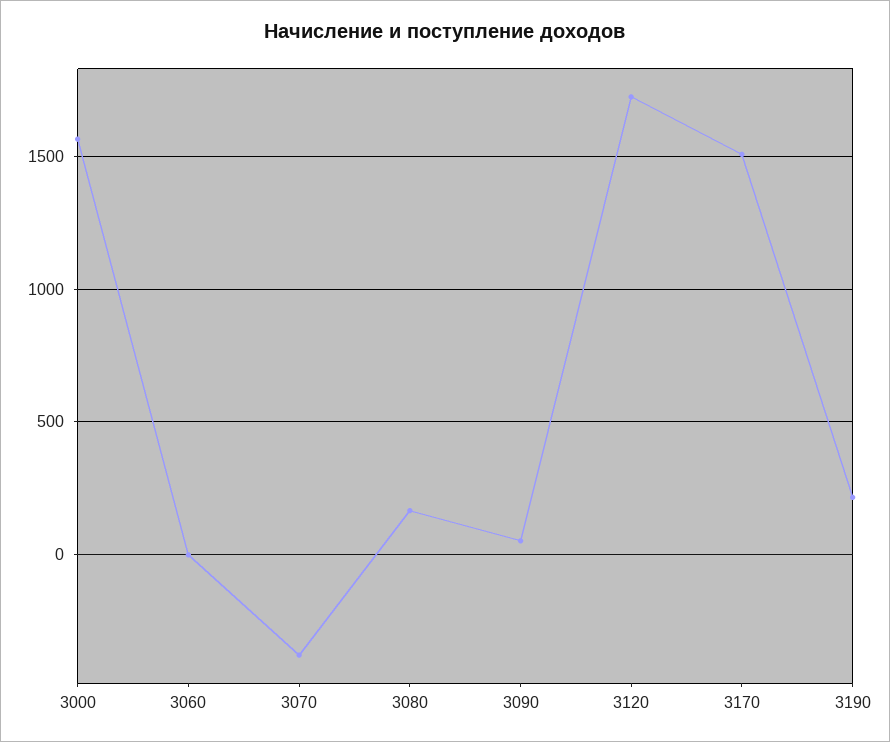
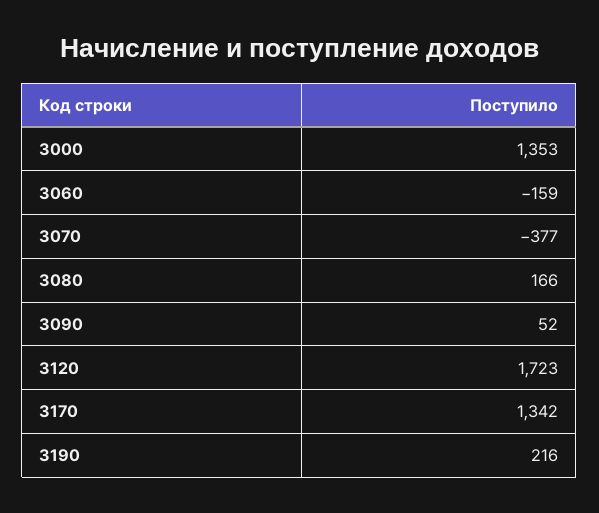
3000: 1550 -> 1353
3060: 0 -> -159
3170: 1500 -> 1342

